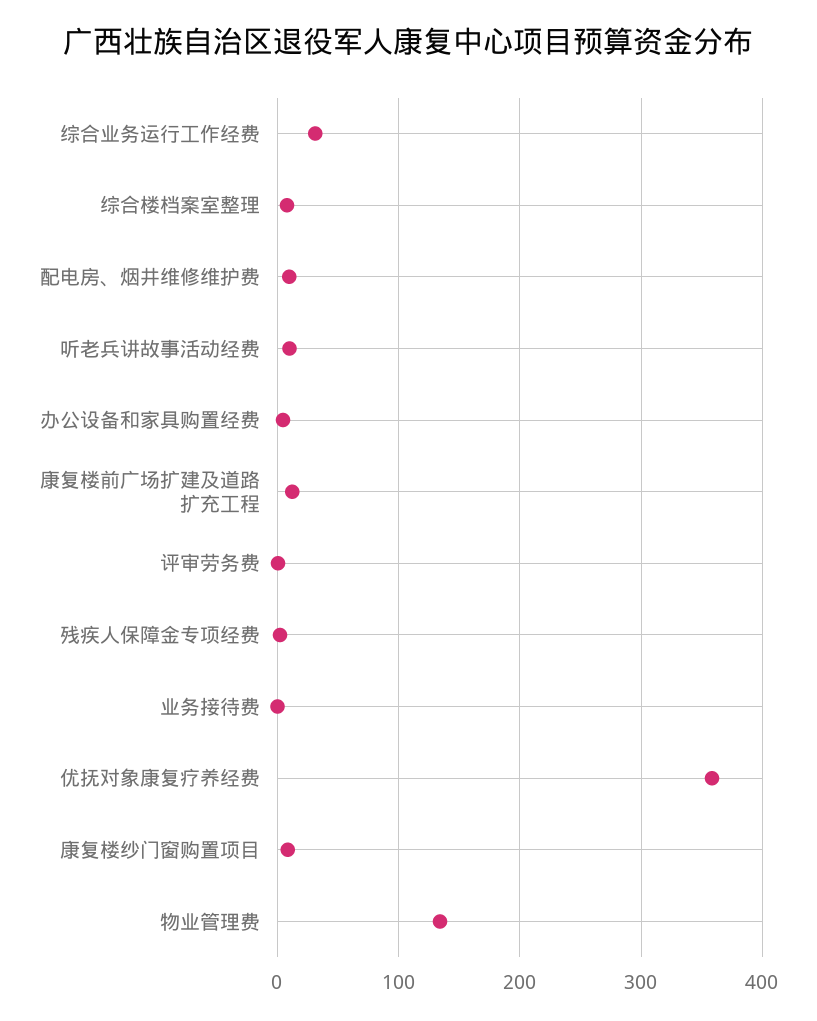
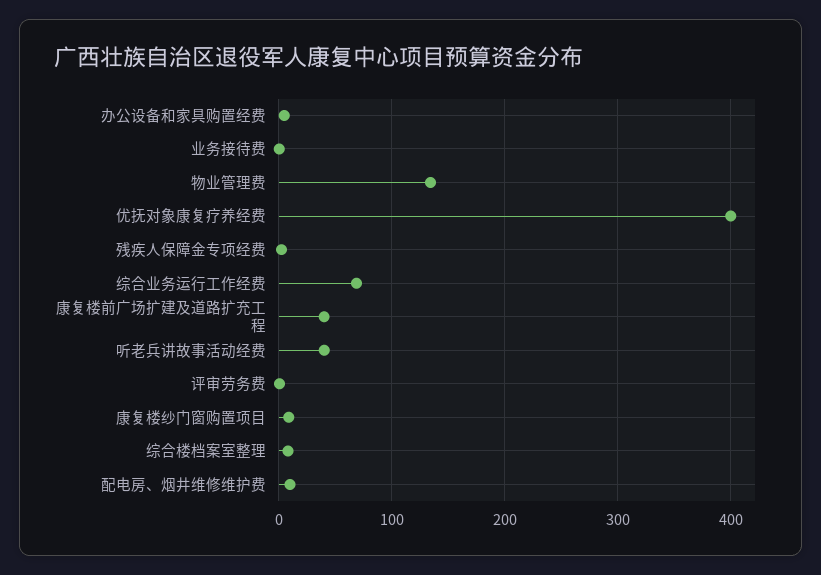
综合业务运行工作经费: 30 -> 70
听老兵讲故事活动经费: 10 -> 40
康复楼前广场扩建及道路扩充工程: 10 -> 40
优抚对象康复疗养经费: 360 -> 400

